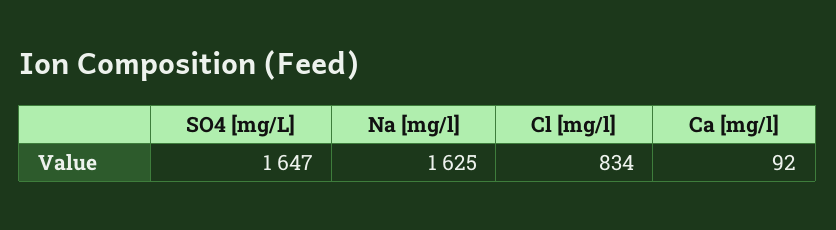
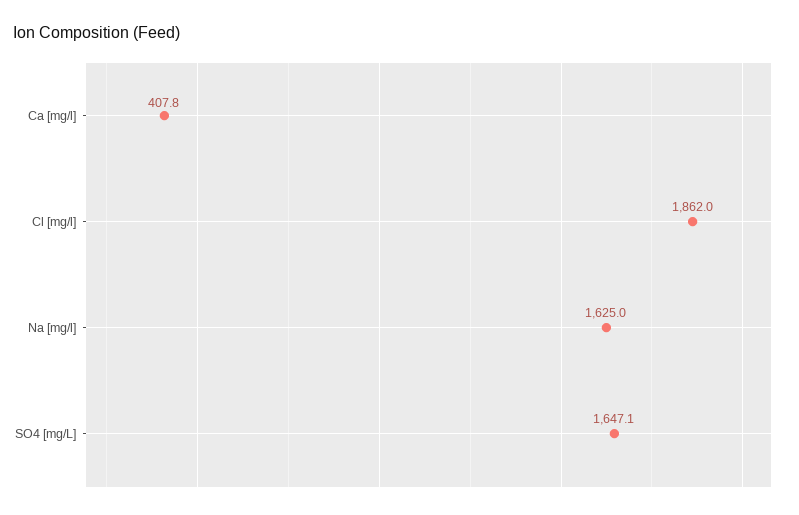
Cl [mg/l]: 834 -> 1862
Ca [mg/l]: 92 -> 407.8

